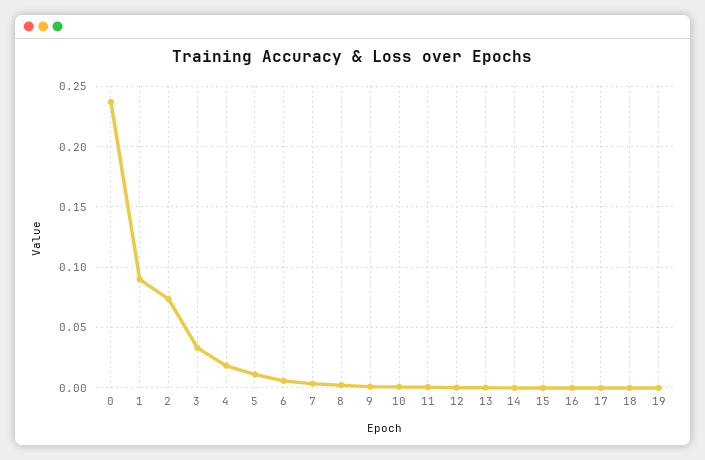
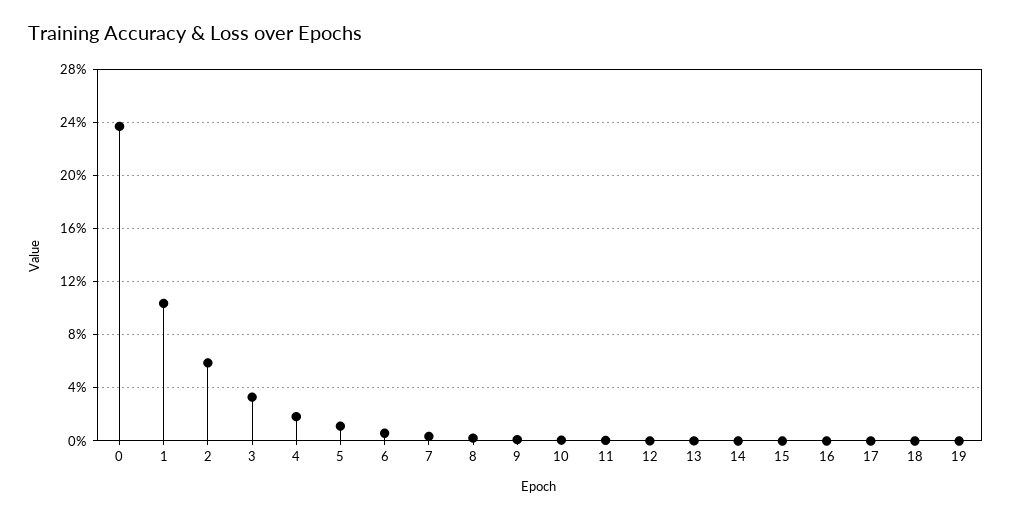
1: 0.09 -> 0.105
2: 0.075 -> 0.06

